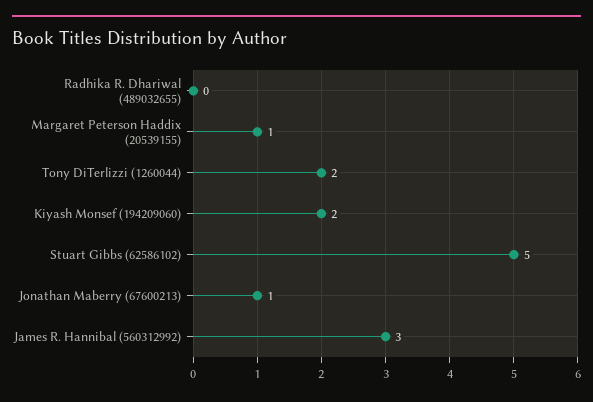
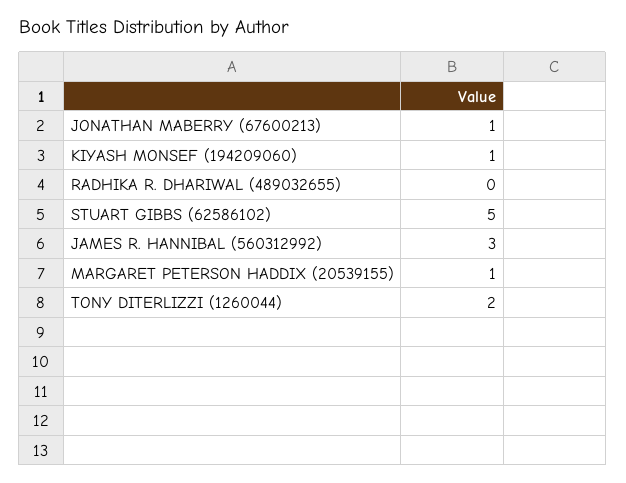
Kiyash Monsef (194209060): 2 -> 1

